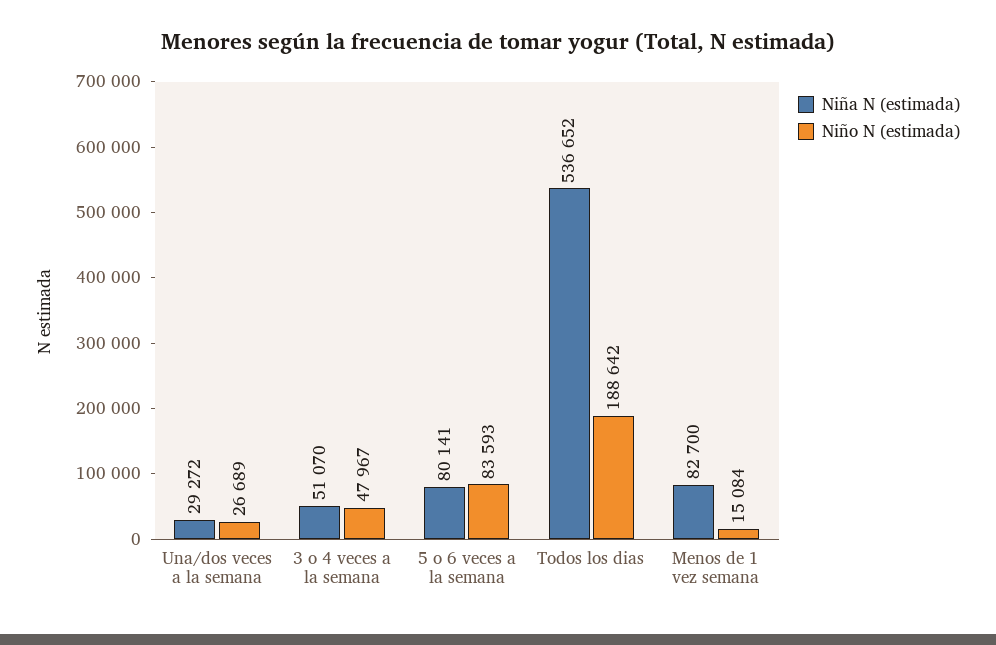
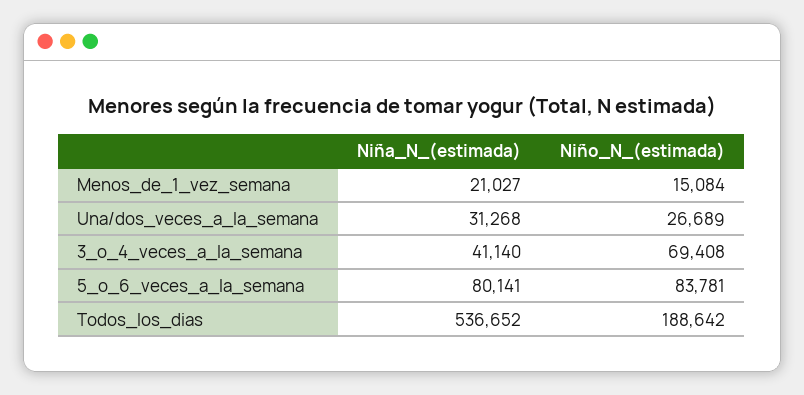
Niña N (estimada), Una/dos veces a la semana: 29272 -> 31268
Niña N (estimada), 3 o 4 veces a la semana: 51070 -> 41140
Niño N (estimada), 3 o 4 veces a la semana: 47967 -> 69408
Niño N (estimada), 5 o 6 veces a la semana: 83593 -> 83781
Niña N (estimada), Menos de 1 vez semana: 82700 -> 21027

